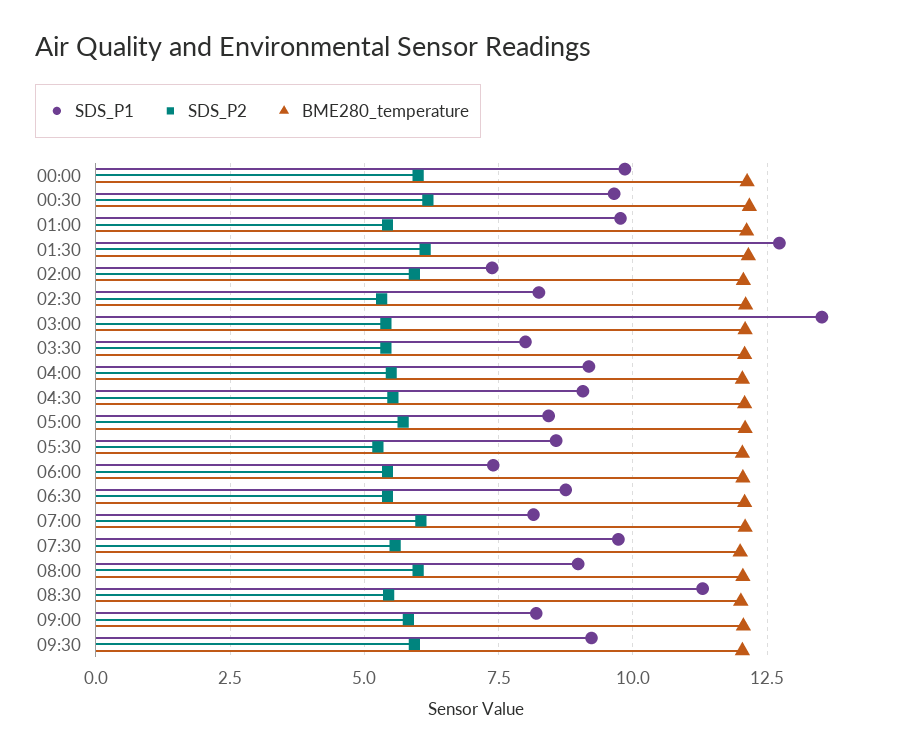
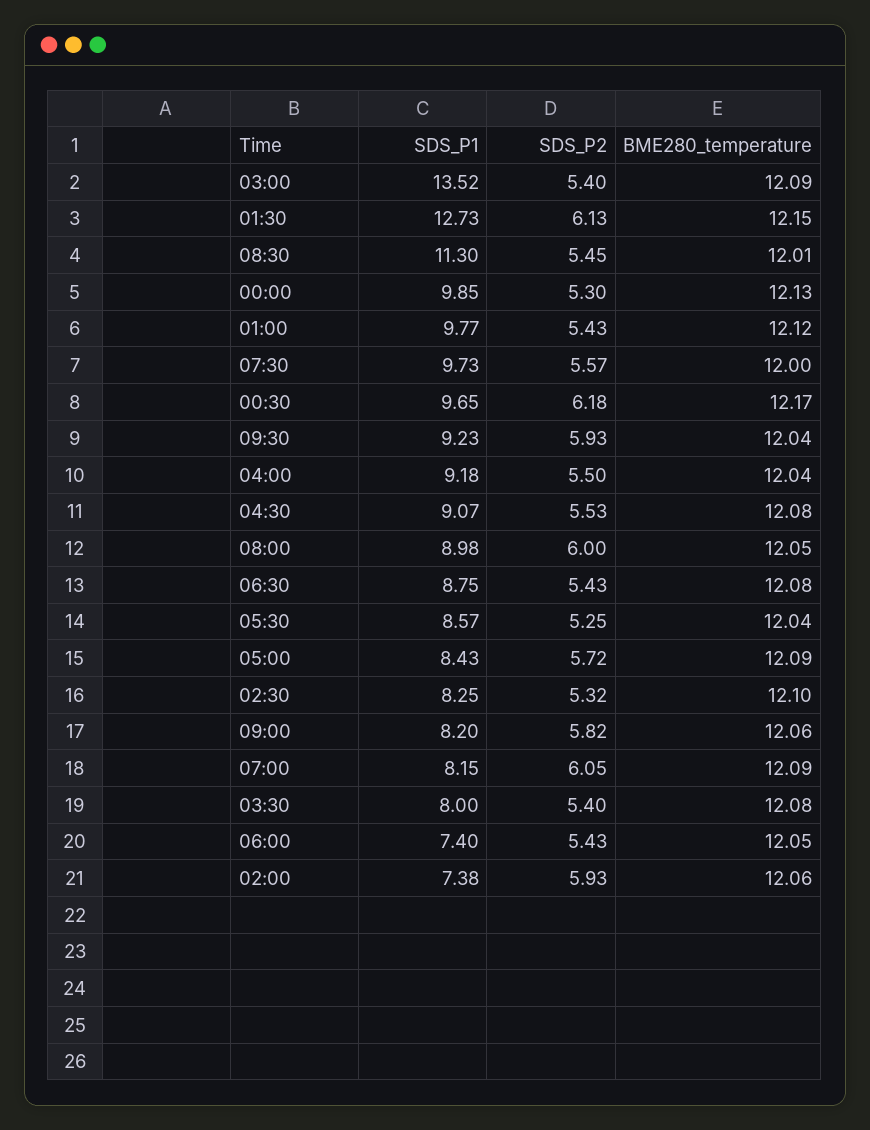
SDS_P2, 00:00: 6 -> 5.3

